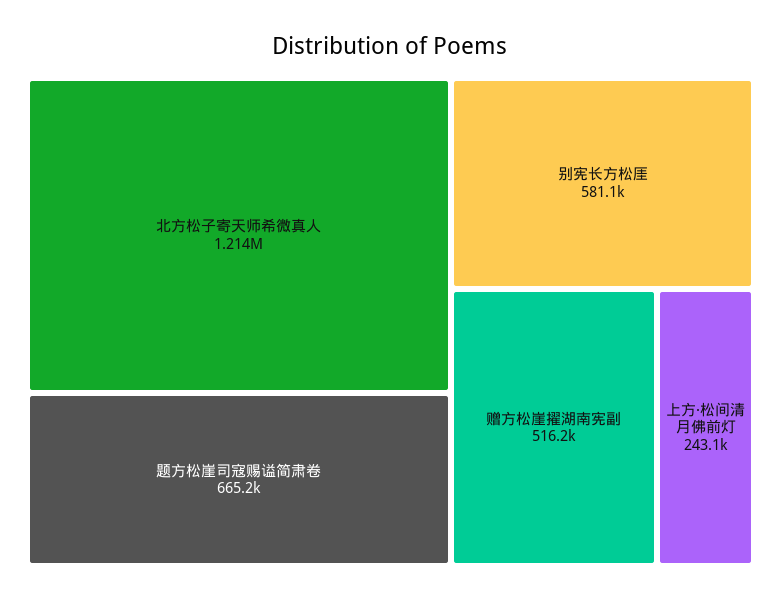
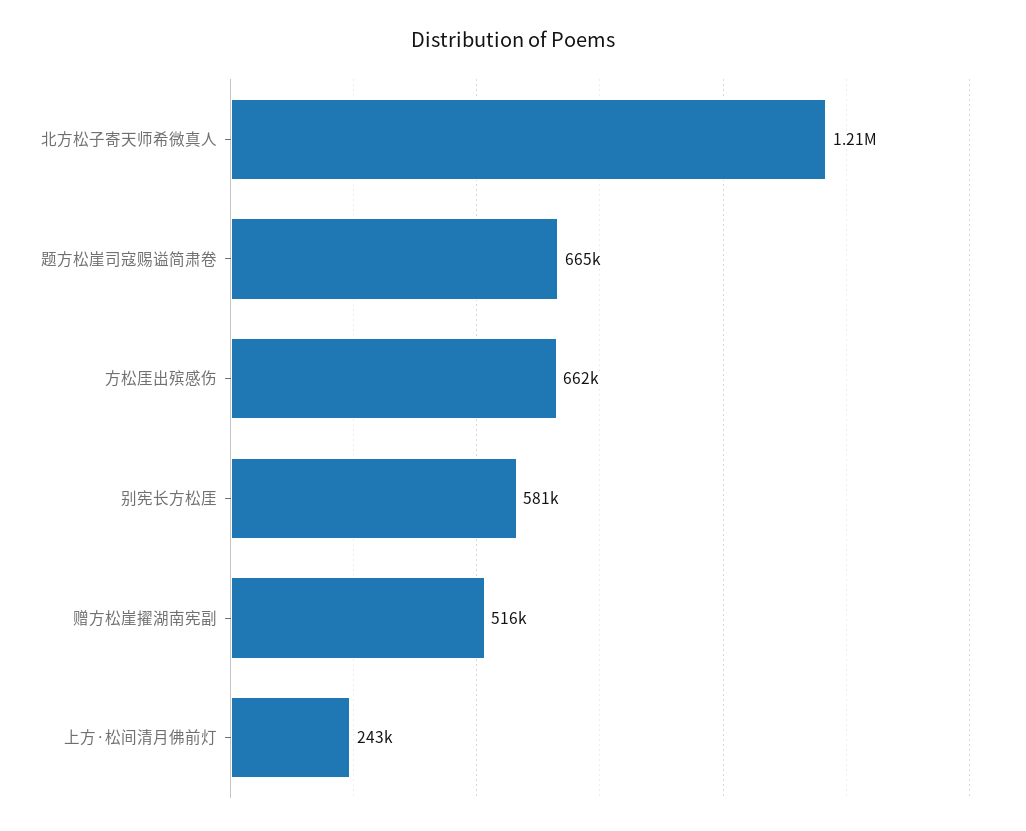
方松厓出殡感伤: none -> 662000

